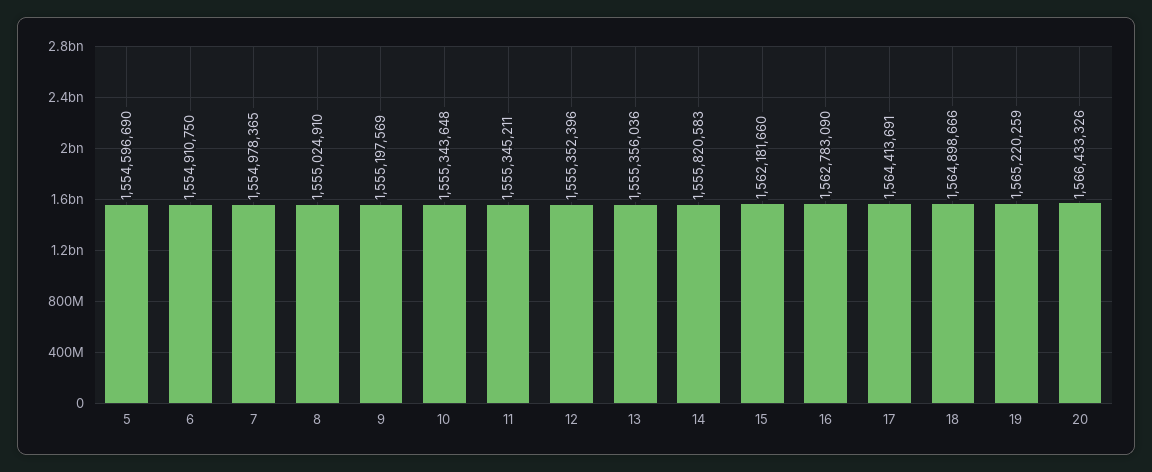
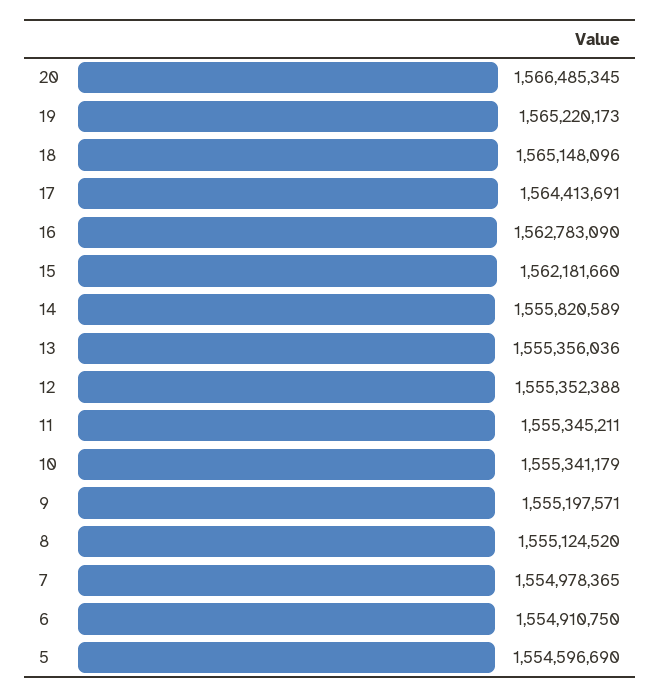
8: 1555024910 -> 1555124520
9: 1555197569 -> 1555197571
10: 1555343648 -> 1555341179
12: 1555352396 -> 1555352388
14: 1555820583 -> 1555820589
18: 1564898666 -> 1565148096
19: 1565220259 -> 1565220173
20: 1566433326 -> 1566485345

